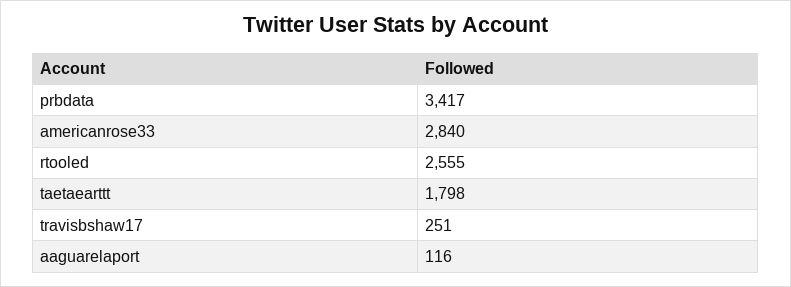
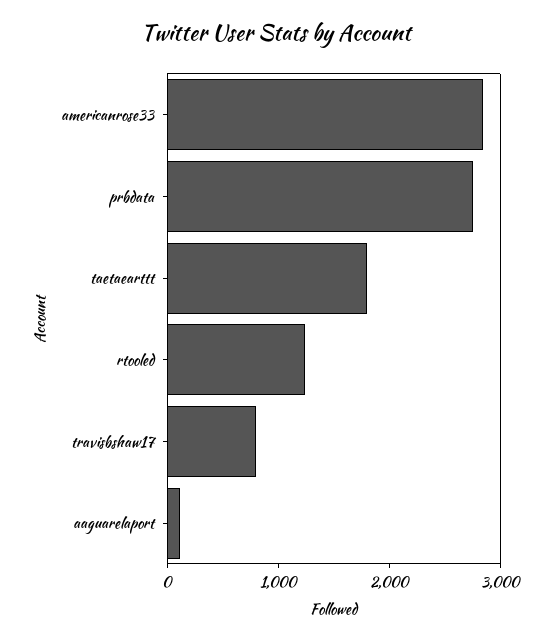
prbdata: 3417 -> 2800
rtooled: 2555 -> 1200
travisbshaw17: 251 -> 800

